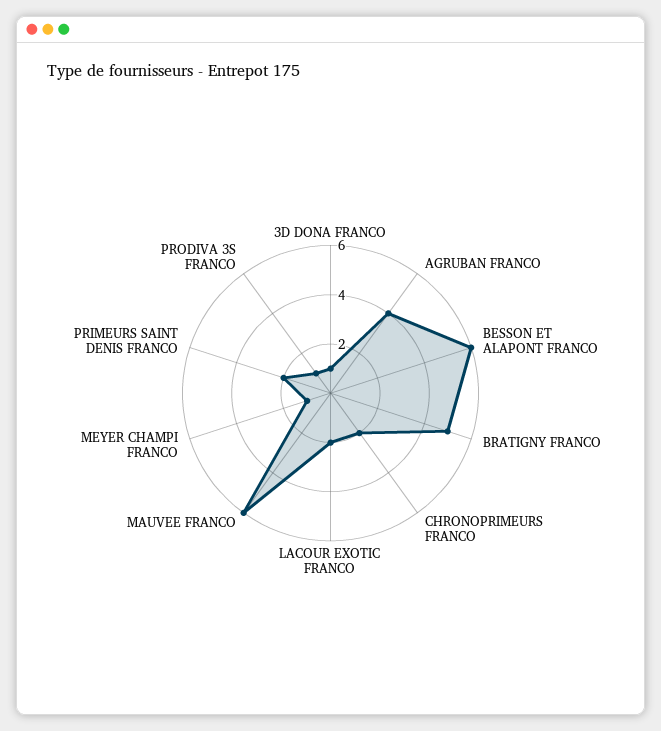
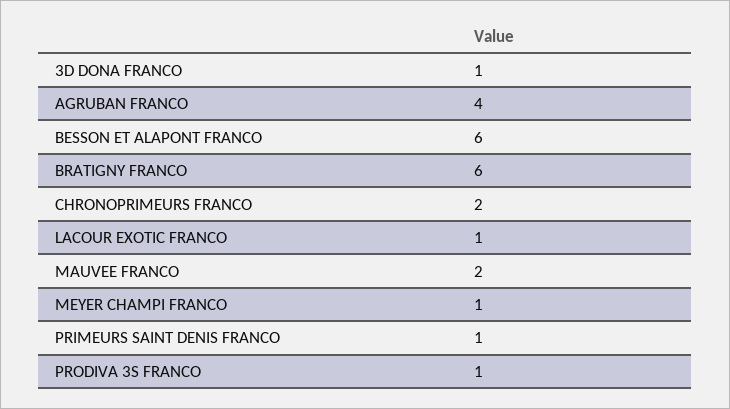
BRATIGNY FRANCO: 5 -> 6
LACOUR EXOTIC FRANCO: 2 -> 1
MAUVEE FRANCO: 6 -> 2
PRIMEURS SAINT DENIS FRANCO: 2 -> 1

